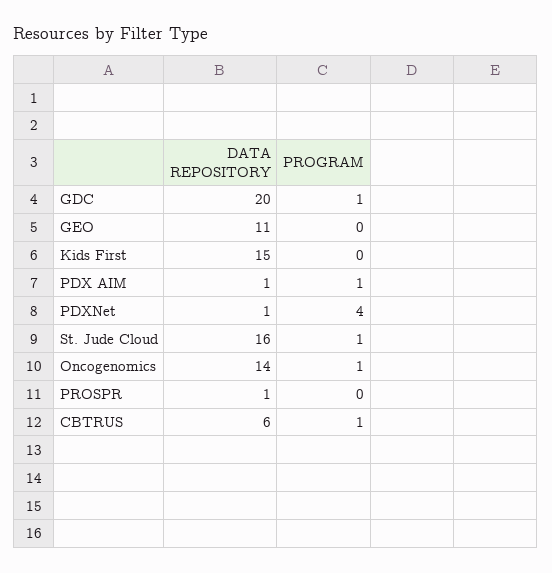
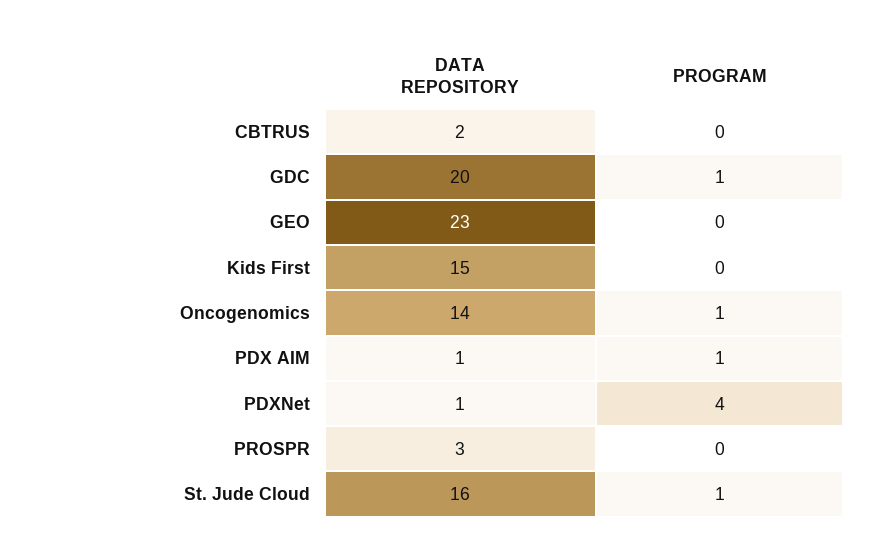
DATA REPOSITORY, GEO: 11 -> 23
DATA REPOSITORY, PROSPR: 1 -> 3
DATA REPOSITORY, CBTRUS: 6 -> 2
PROGRAM, CBTRUS: 1 -> 0

